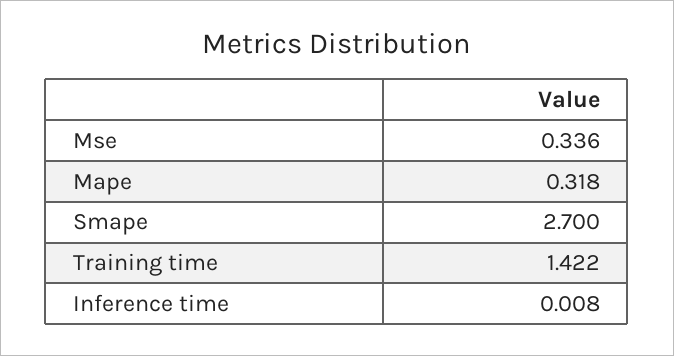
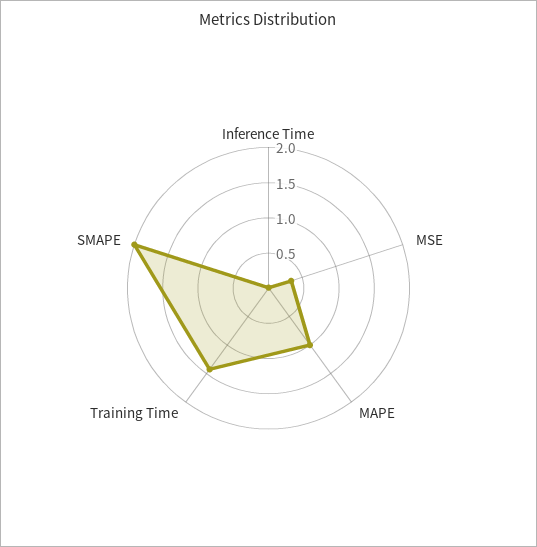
Mape: 0.318 -> 1
Smape: 2.7 -> 2

